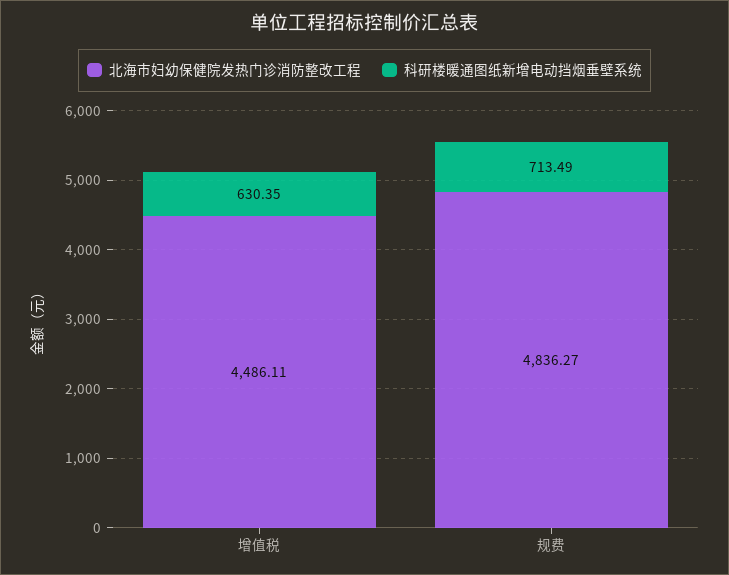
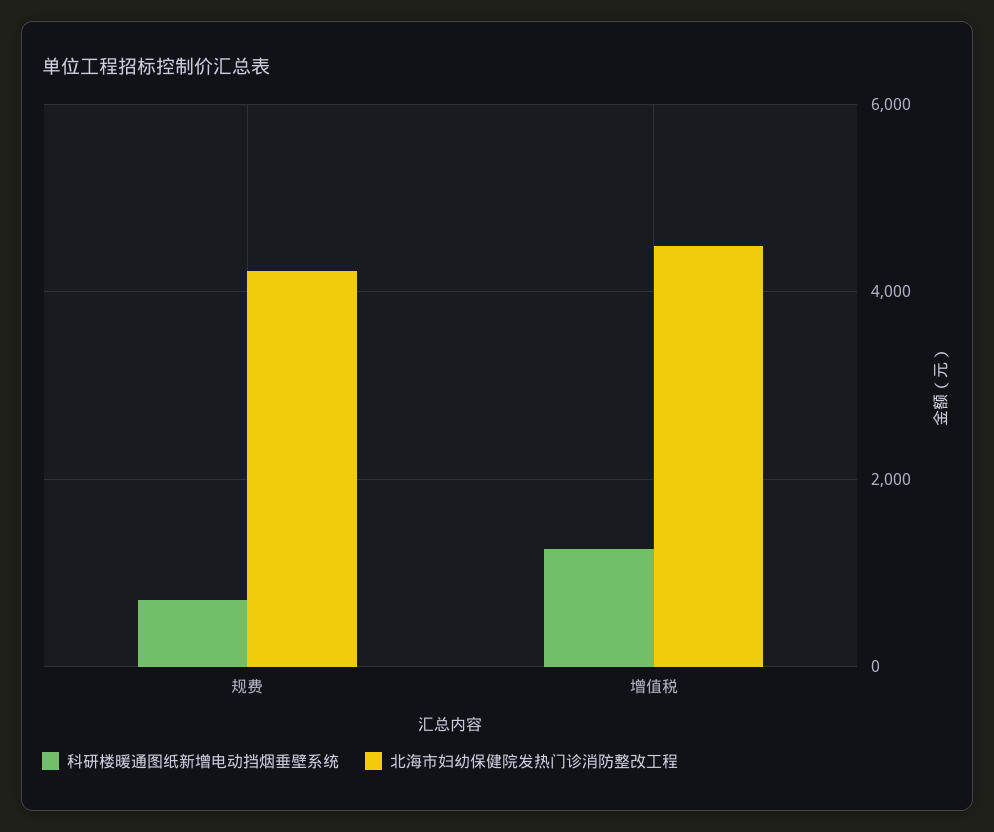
科研楼暖通图纸新增电动挡烟垂壁系统, 增值税: 630.35 -> 1200
北海市妇幼保健院发热门诊消防整改工程, 规费: 4836.27 -> 4200

